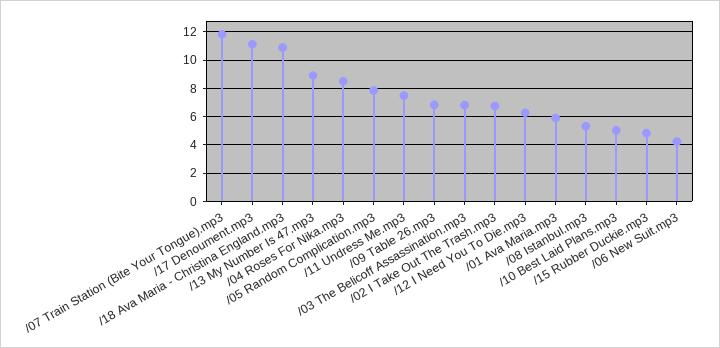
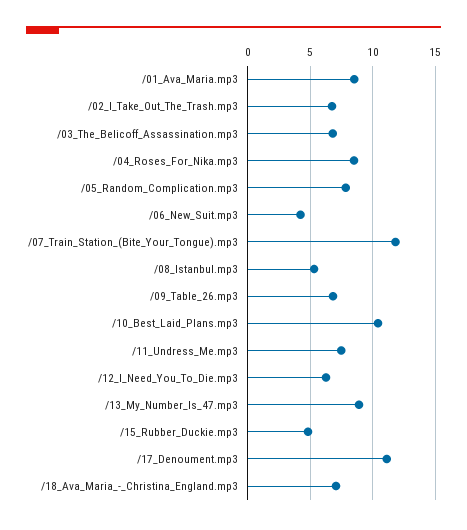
/18 Ava Maria - Christina England.mp3: 11 -> 7
/01 Ava Maria.mp3: 6 -> 8.5
/10 Best Laid Plans.mp3: 5 -> 10.5

